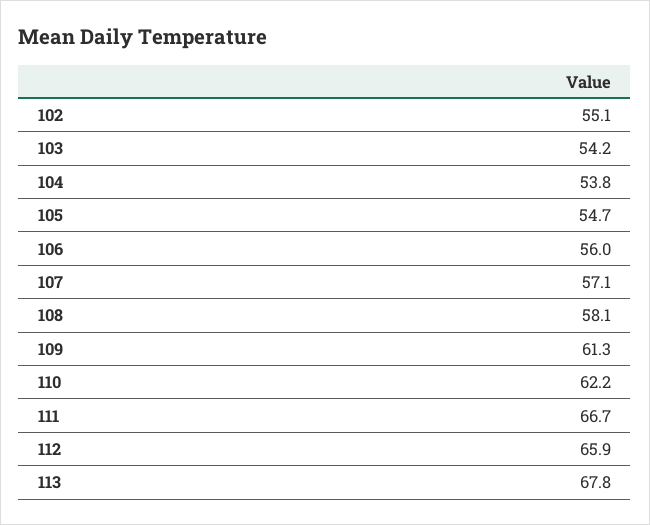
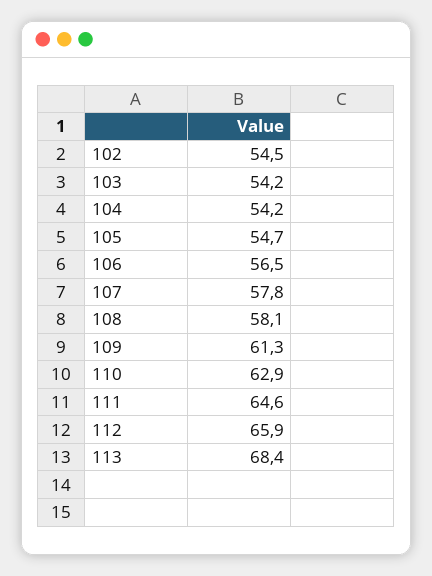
102: 55.1 -> 54.5
104: 53.8 -> 54.2
106: 56 -> 56.5
107: 57.1 -> 57.8
110: 62.2 -> 62.9
111: 66.7 -> 64.6
113: 67.8 -> 68.4

